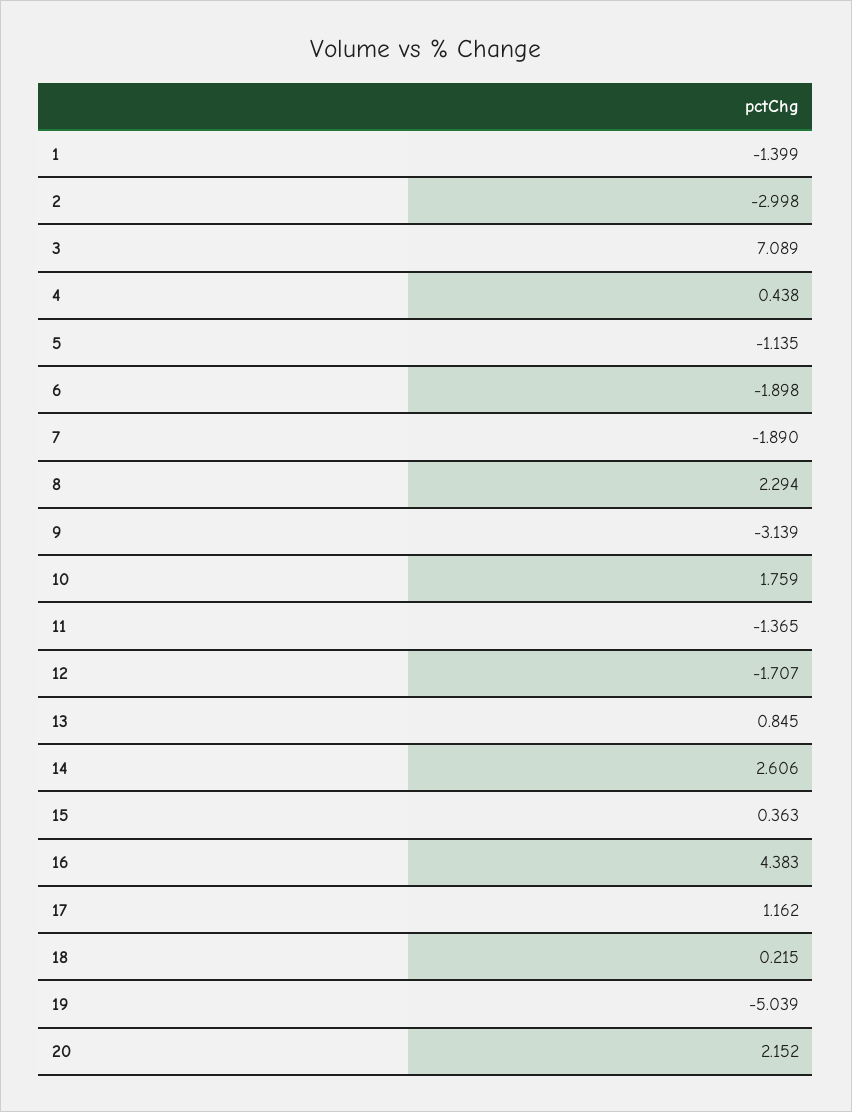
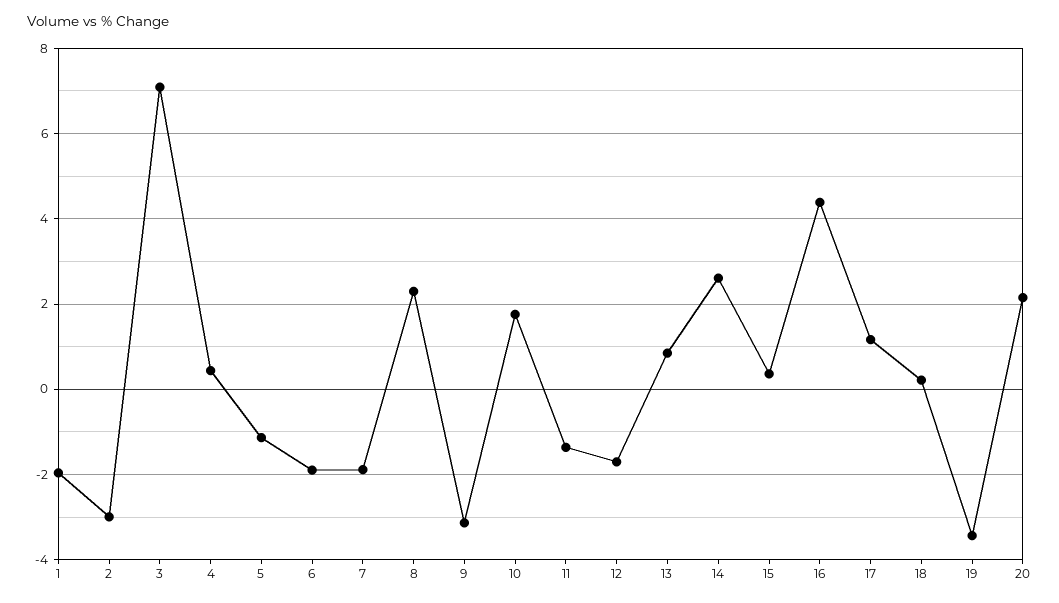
1: -1.399 -> -2
19: -5.039 -> -3.4

